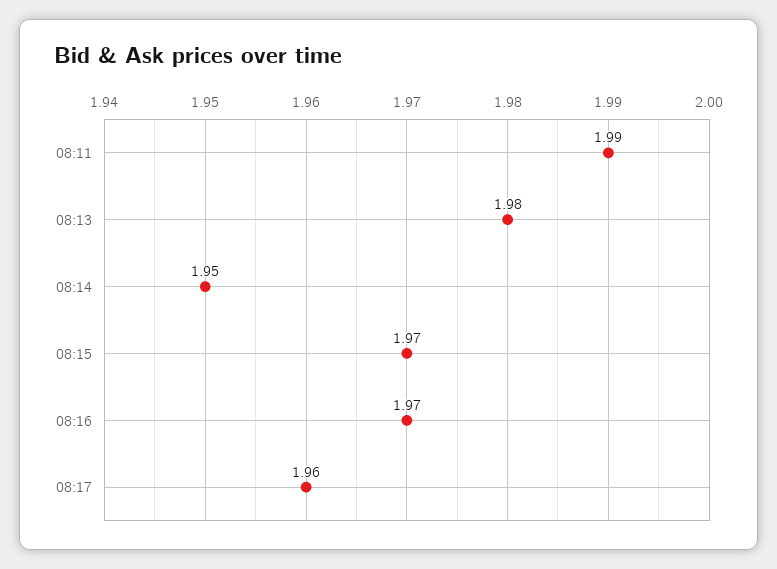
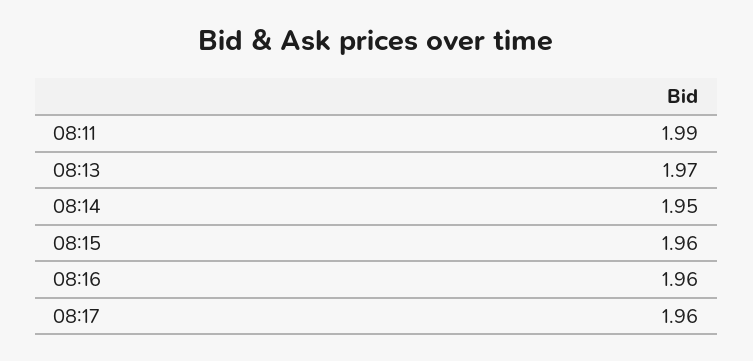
08:13: 1.98 -> 1.97
08:15: 1.97 -> 1.96
08:16: 1.97 -> 1.96

